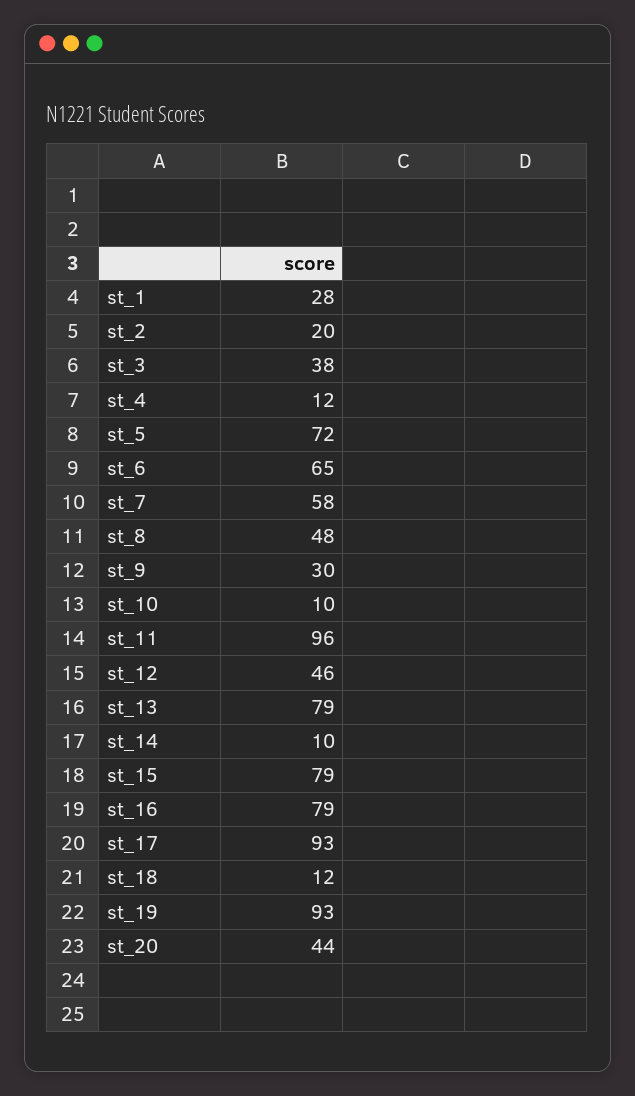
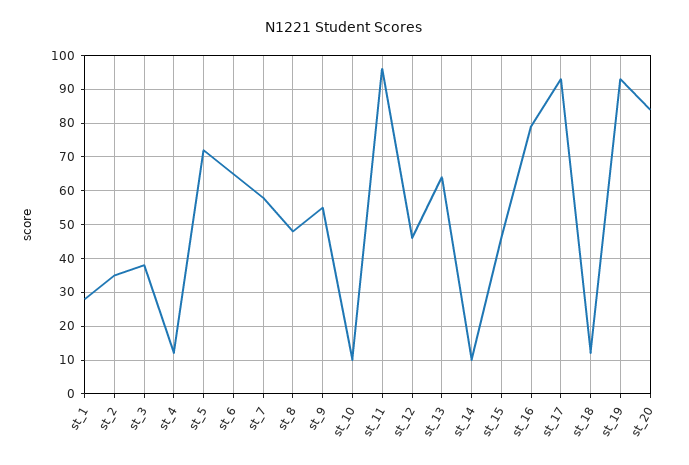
st_2: 20 -> 35
st_9: 30 -> 55
st_13: 79 -> 65
st_15: 79 -> 45
st_20: 44 -> 85

